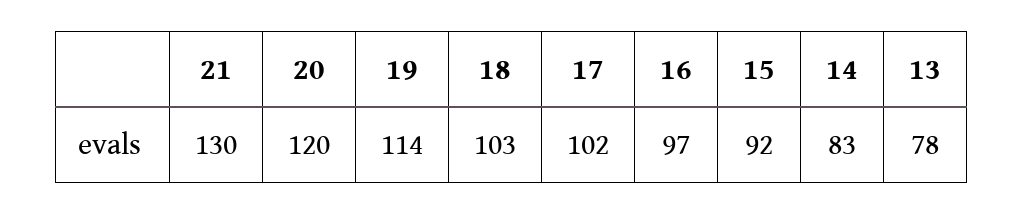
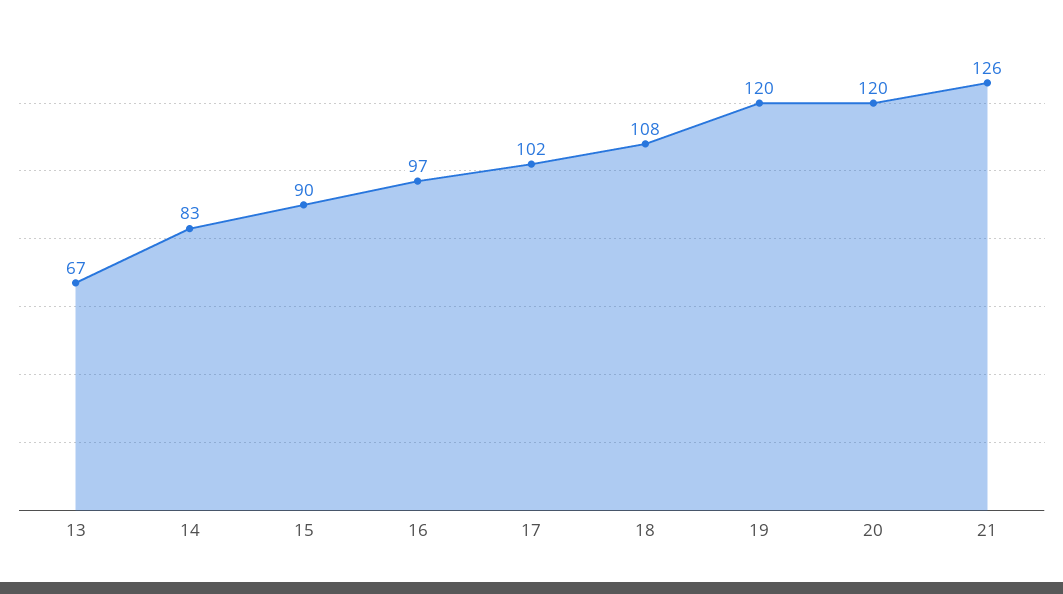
21: 130 -> 126
19: 114 -> 120
18: 103 -> 108
15: 92 -> 90
13: 78 -> 67

